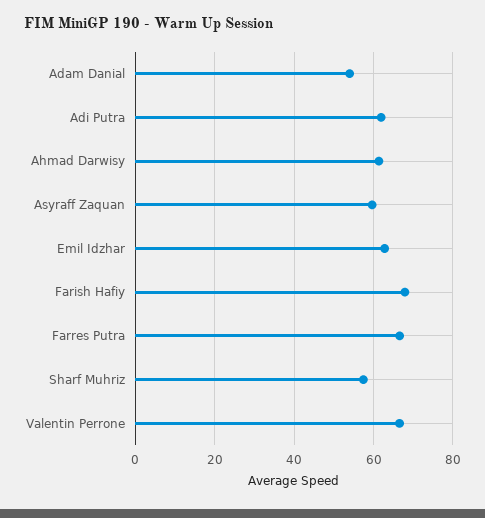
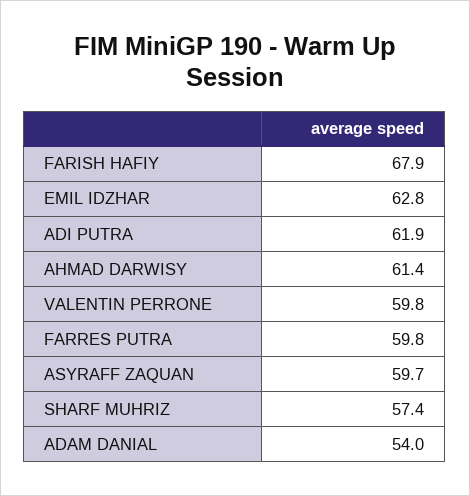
Farres Putra: 66 -> 59.8
Valentin Perrone: 66 -> 59.8

